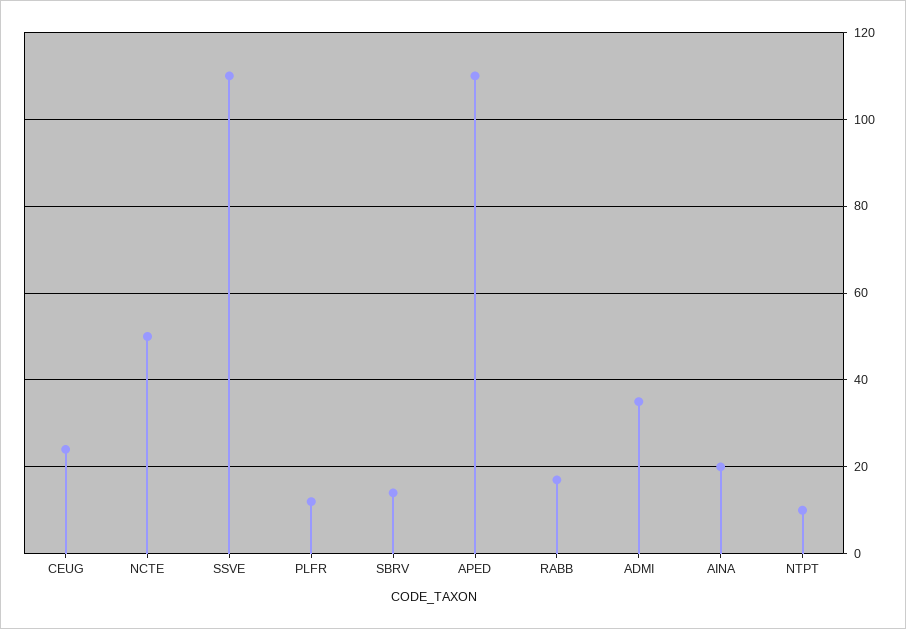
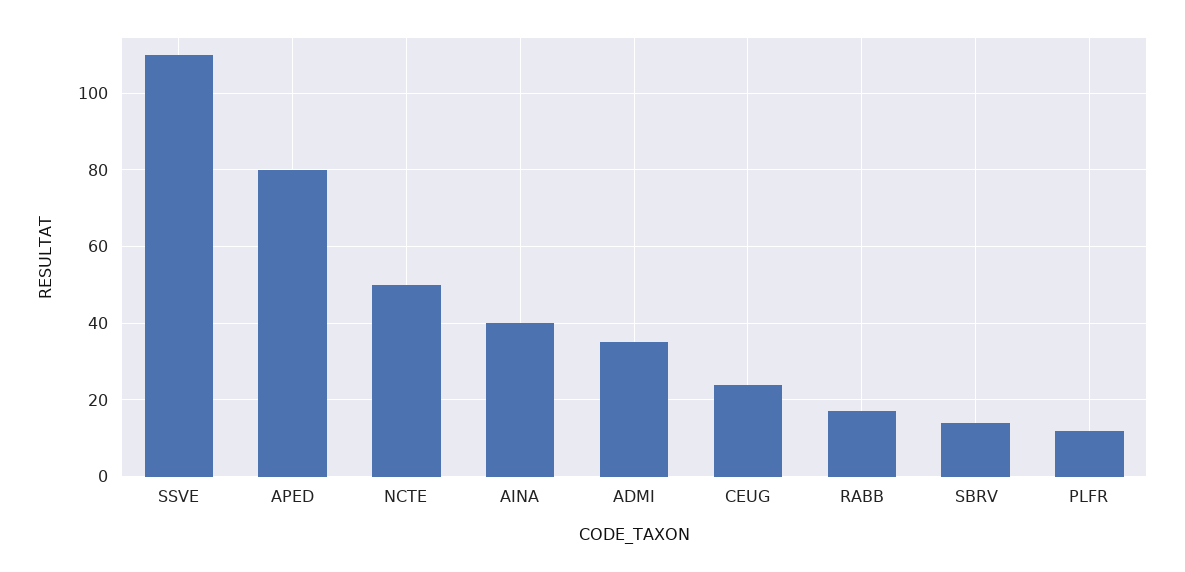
APED: 110 -> 80
AINA: 20 -> 40
NTPT: 10 -> none

